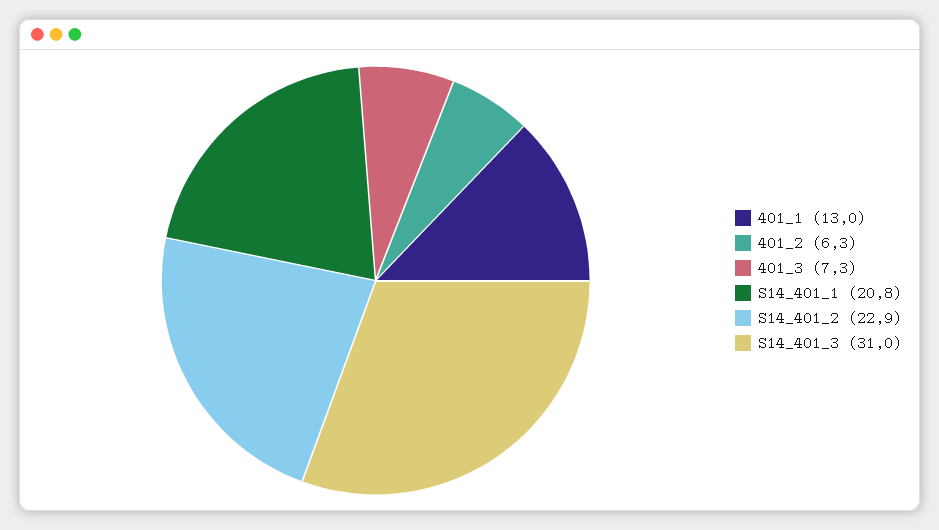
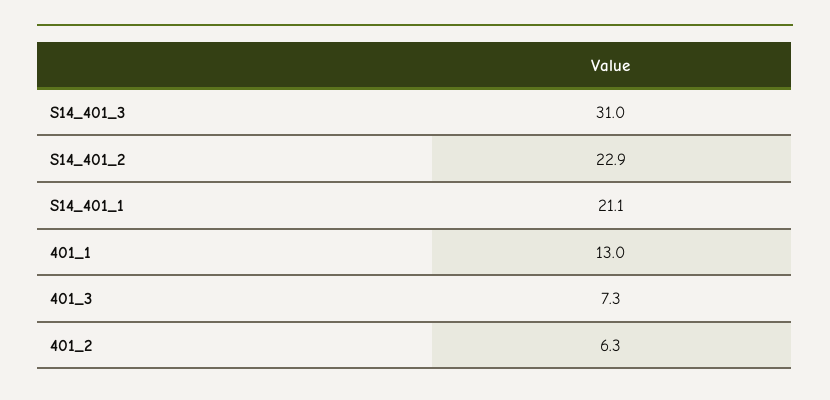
S14_401_1: 20.8 -> 21.1

